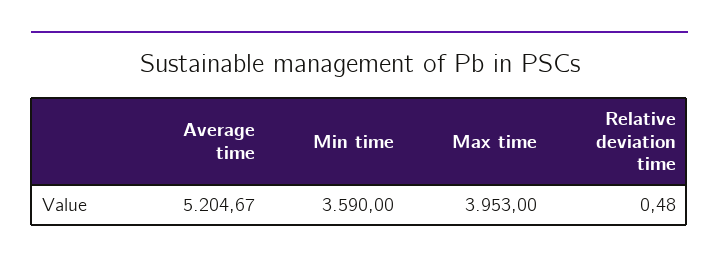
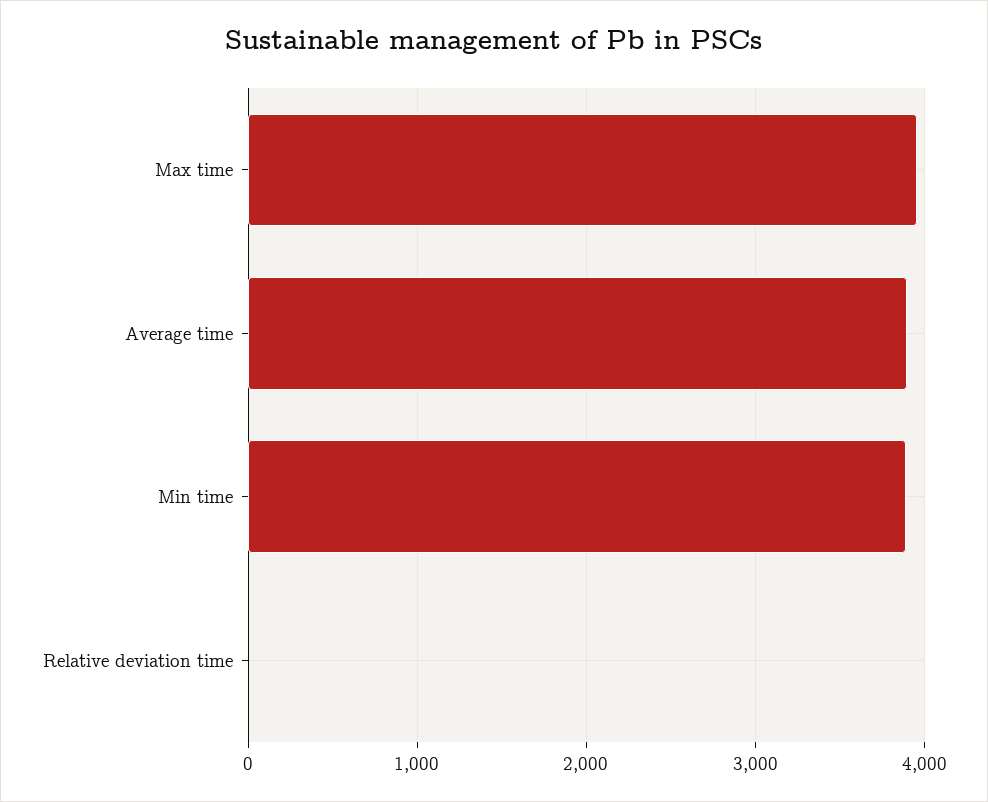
Average time: 5204.67 -> 3900
Min time: 3590 -> 3900

